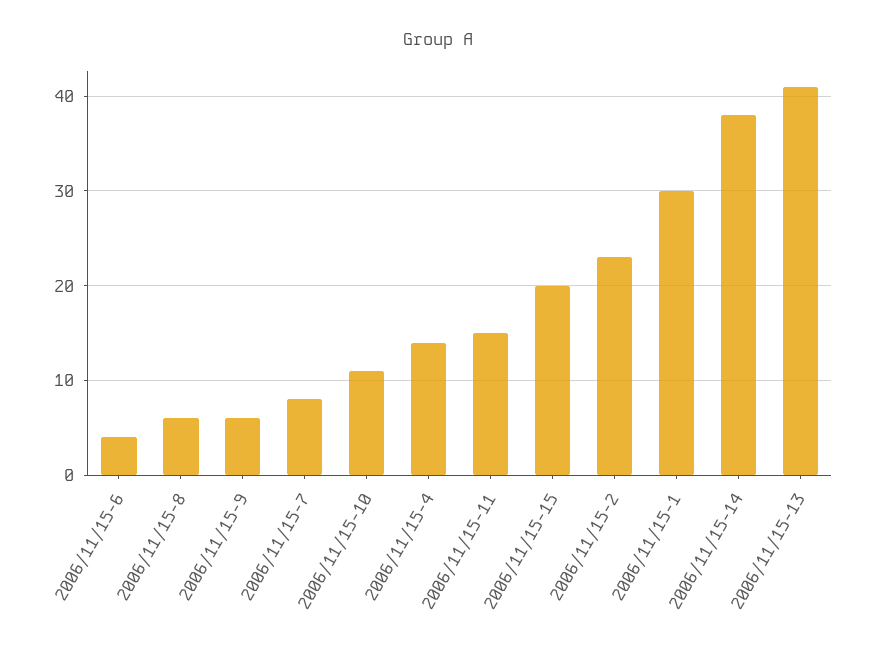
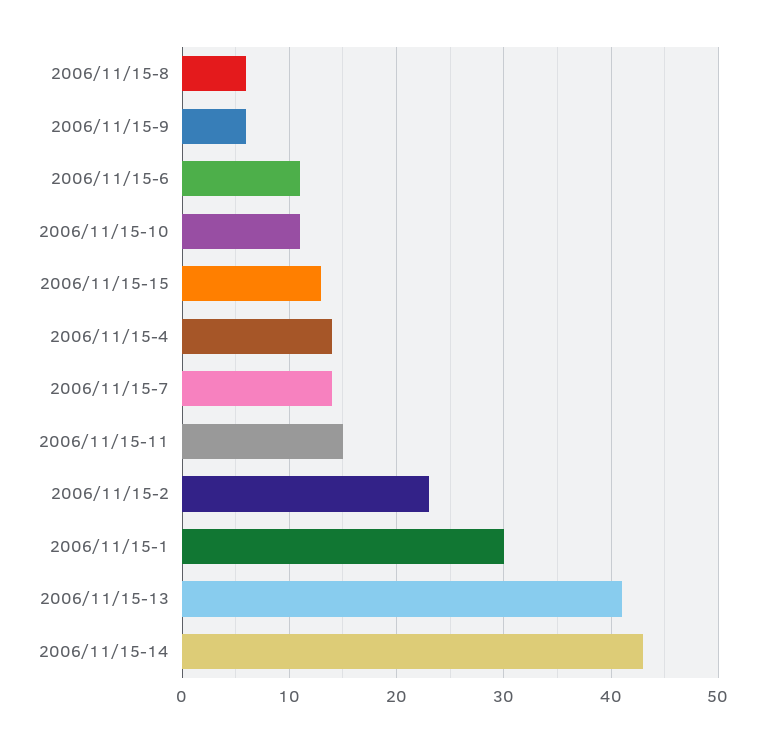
2006/11/15-6: 4 -> 11
2006/11/15-7: 8 -> 14
2006/11/15-15: 20 -> 13
2006/11/15-14: 38 -> 43

